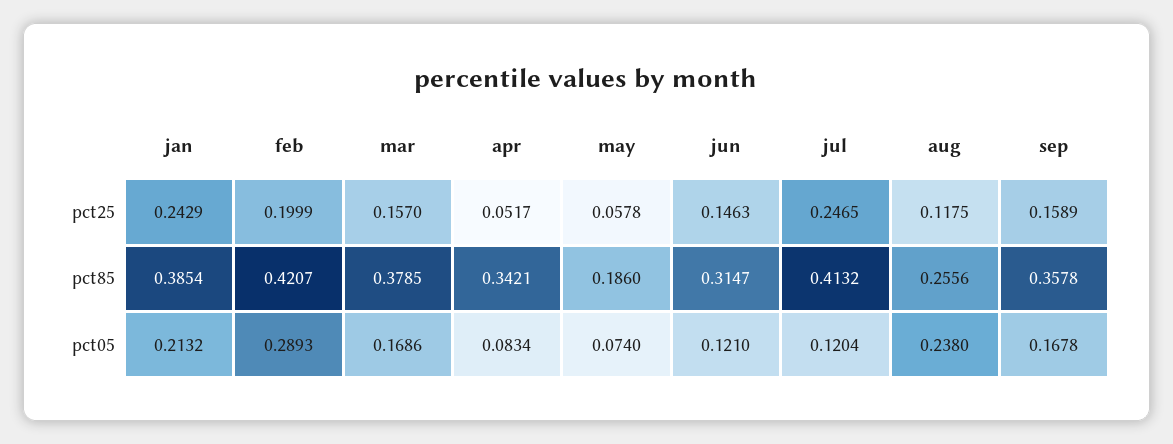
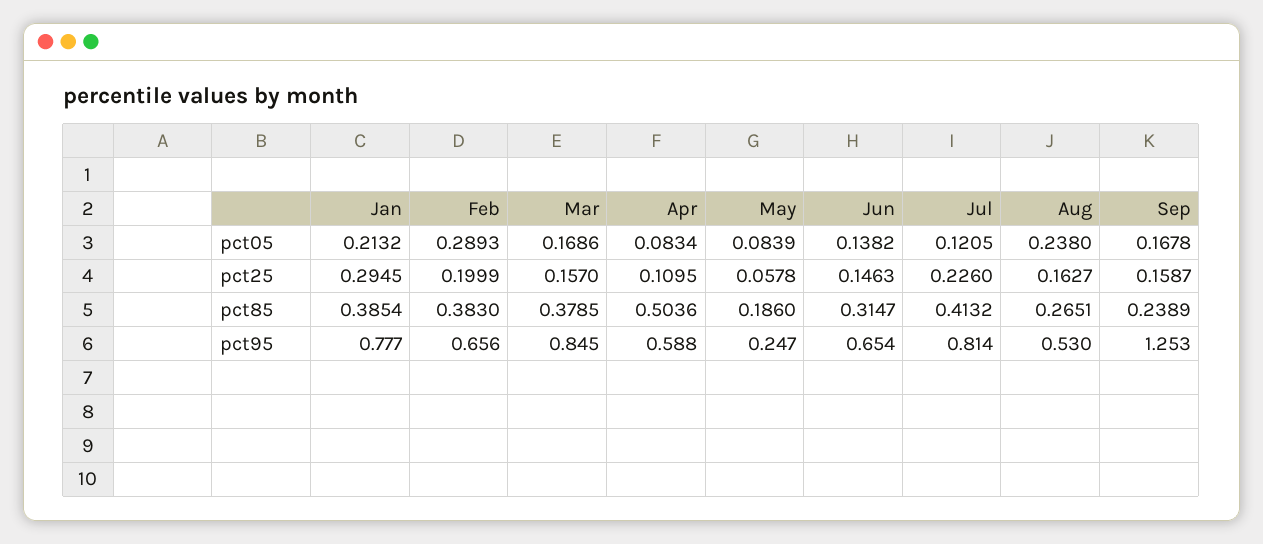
jan, pct25: 0.2429 -> 0.2945
apr, pct25: 0.0517 -> 0.1095
jul, pct25: 0.2465 -> 0.226
aug, pct25: 0.1175 -> 0.1627
sep, pct25: 0.1589 -> 0.1587
feb, pct85: 0.4207 -> 0.383
apr, pct85: 0.3421 -> 0.5036
aug, pct85: 0.2556 -> 0.2651
sep, pct85: 0.3578 -> 0.2389
may, pct05: 0.074 -> 0.0839
jun, pct05: 0.121 -> 0.1382
jul, pct05: 0.1204 -> 0.1205
jan, pct95: none -> 0.777
feb, pct95: none -> 0.656
mar, pct95: none -> 0.845
apr, pct95: none -> 0.588
may, pct95: none -> 0.247
jun, pct95: none -> 0.654
jul, pct95: none -> 0.814
aug, pct95: none -> 0.53
sep, pct95: none -> 1.253

